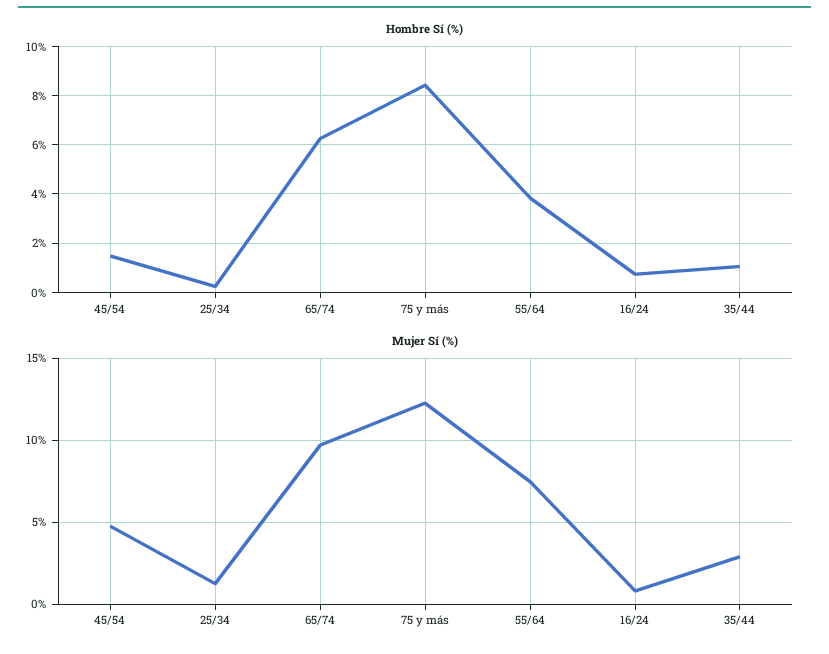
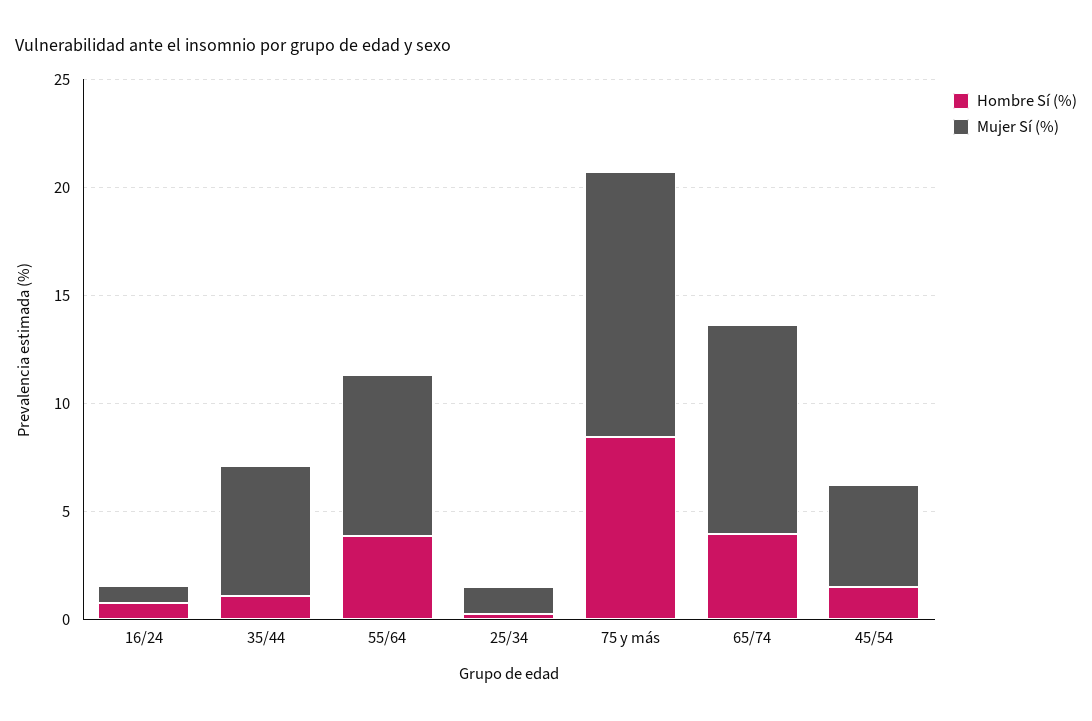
Hombre Sí (%), 65/74: 6.25 -> 4
Mujer Sí (%), 35/44: 3 -> 6

